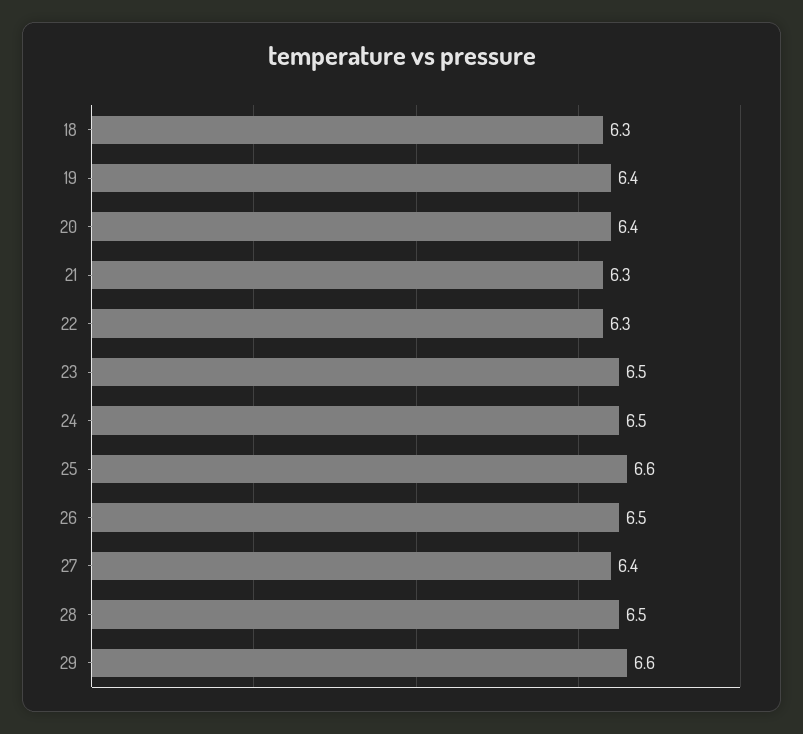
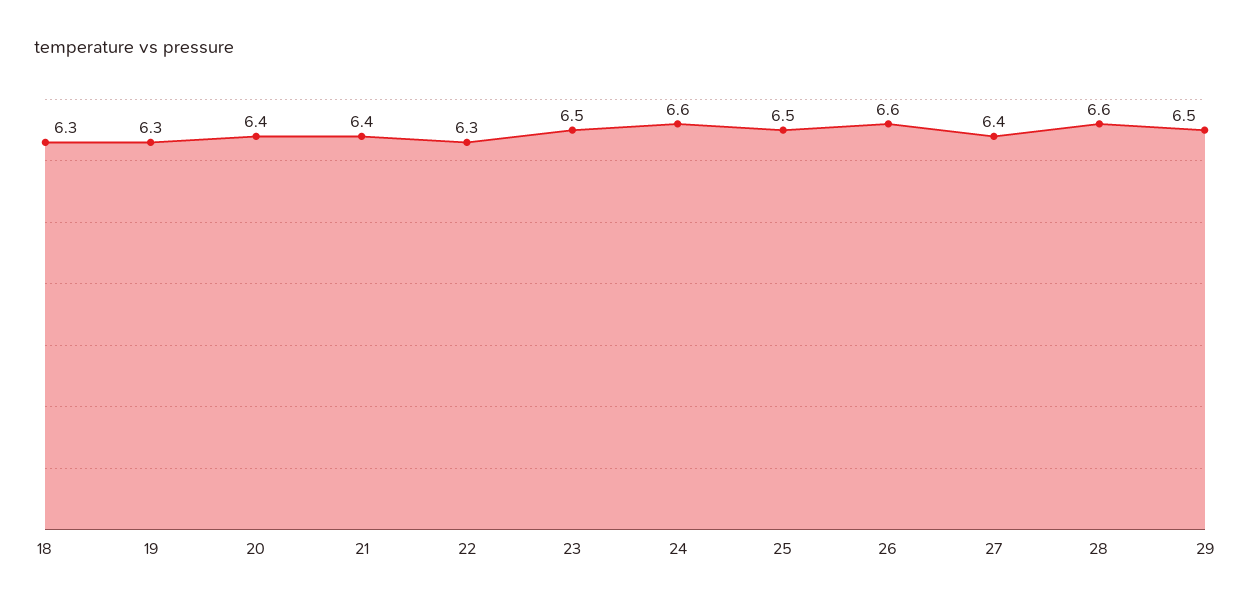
19: 6.4 -> 6.3
21: 6.3 -> 6.4
24: 6.5 -> 6.6
25: 6.6 -> 6.5
26: 6.5 -> 6.6
28: 6.5 -> 6.6
29: 6.6 -> 6.5

